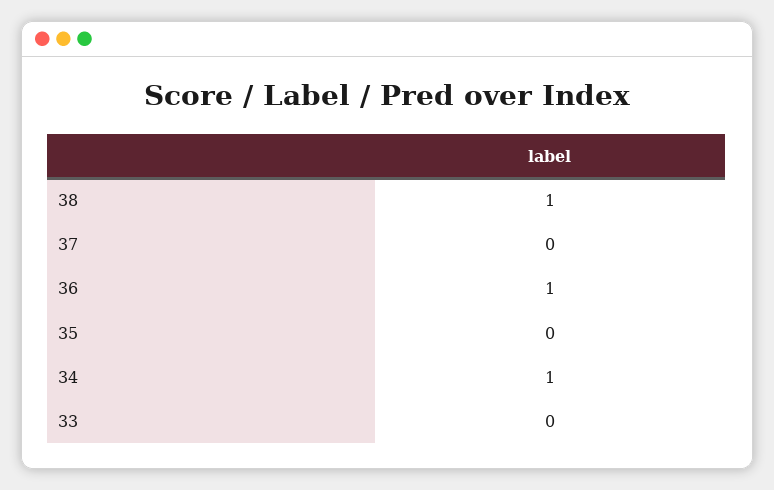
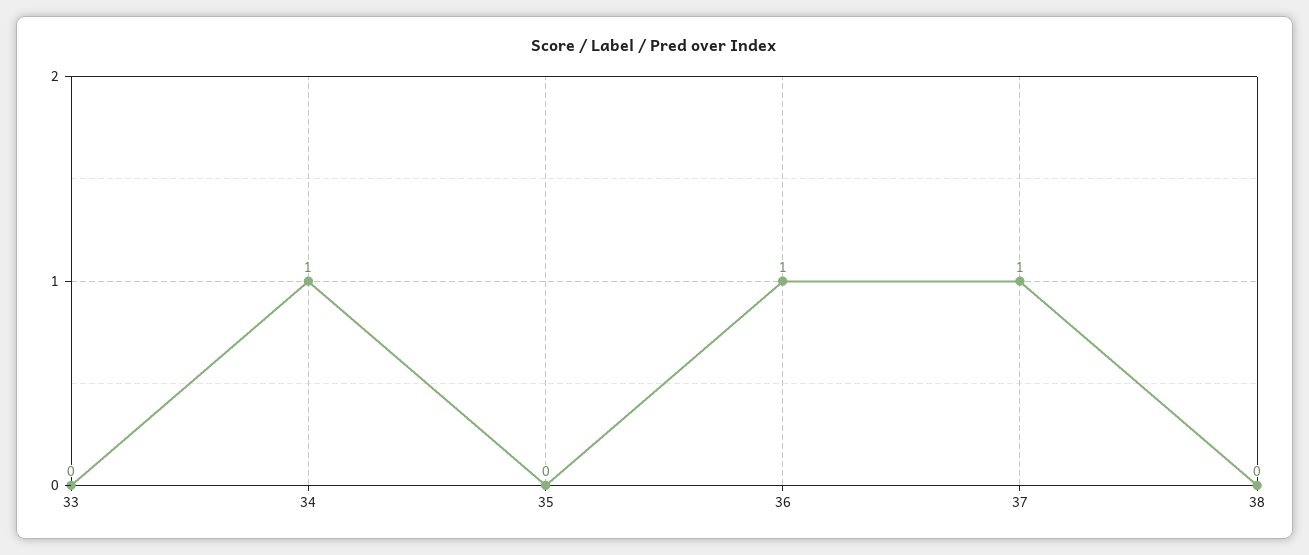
38: 1 -> 0
37: 0 -> 1

